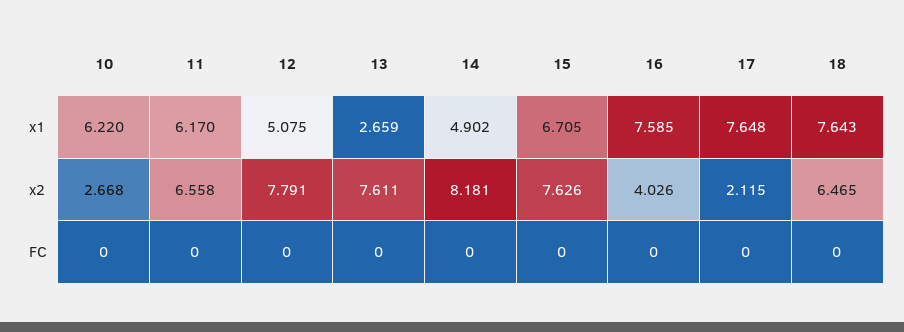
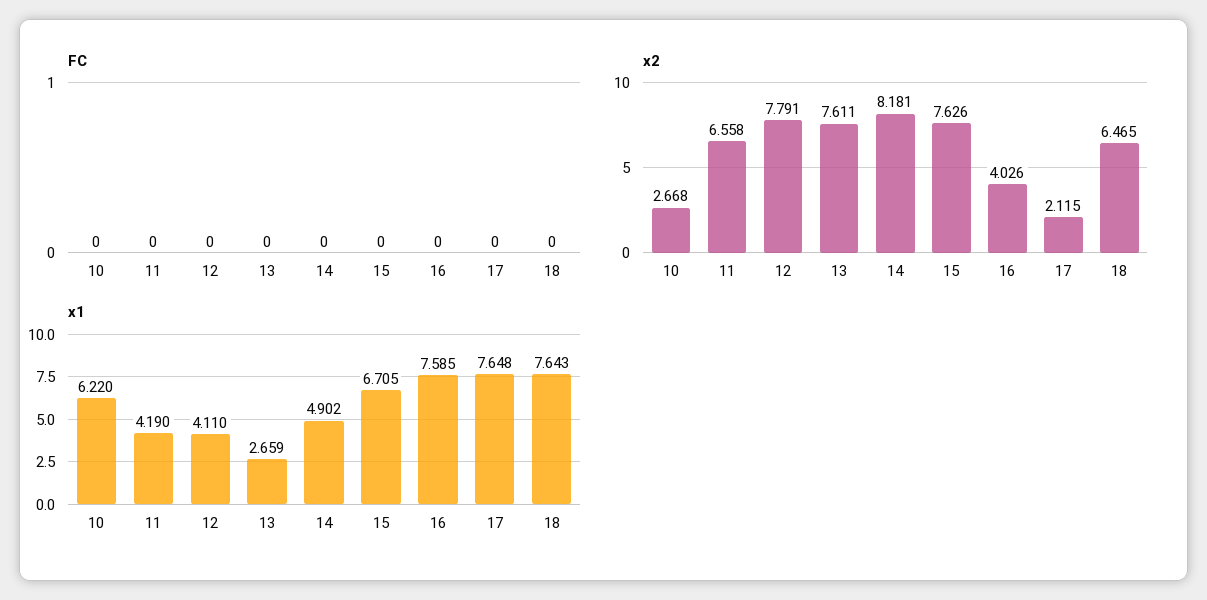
x1, 11: 6.17 -> 4.19
x1, 12: 5.075 -> 4.11

